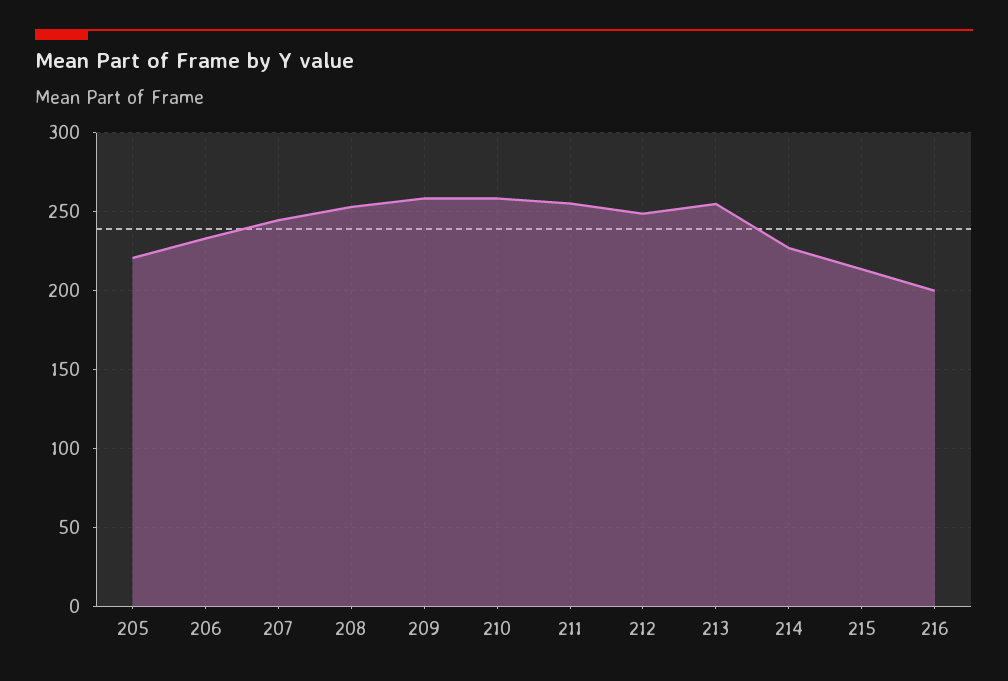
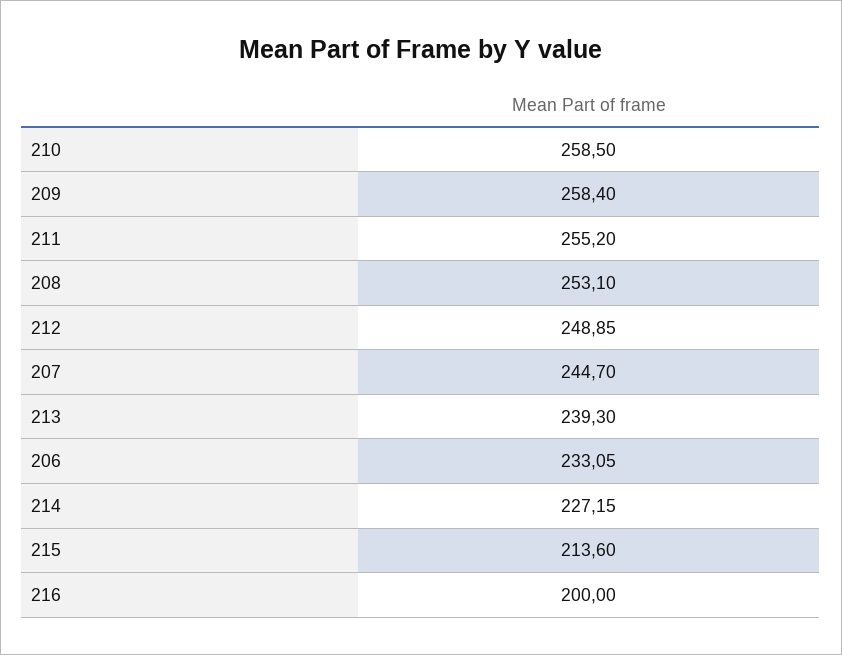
205: 220 -> none
213: 255 -> 239.3

